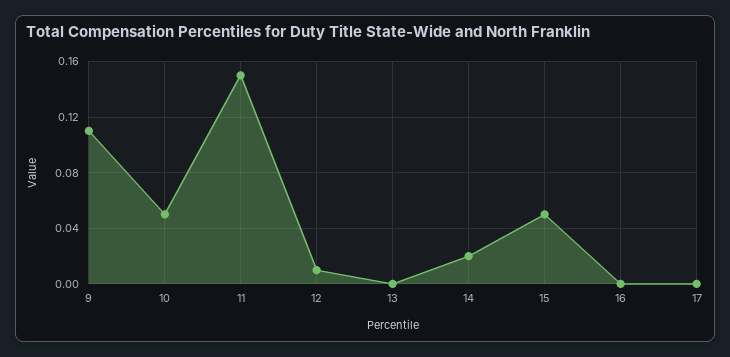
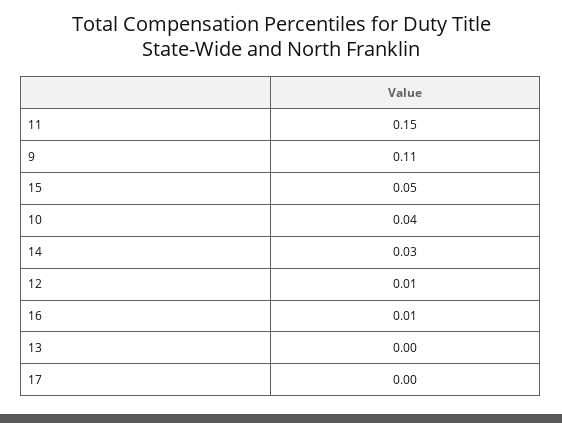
10: 0.05 -> 0.04
14: 0.02 -> 0.03
16: 0 -> 0.01

